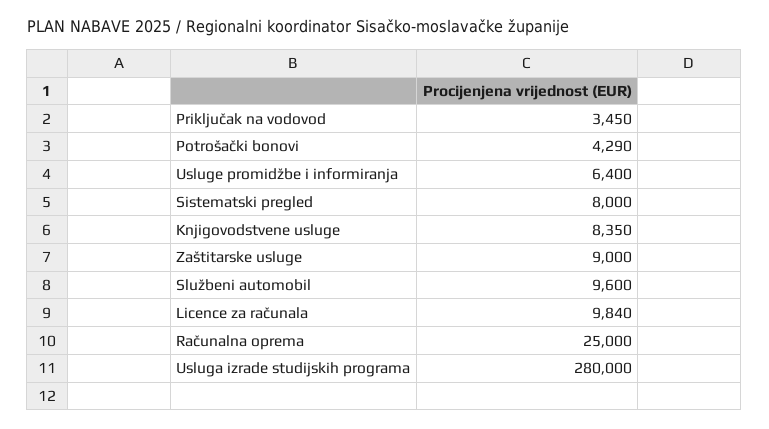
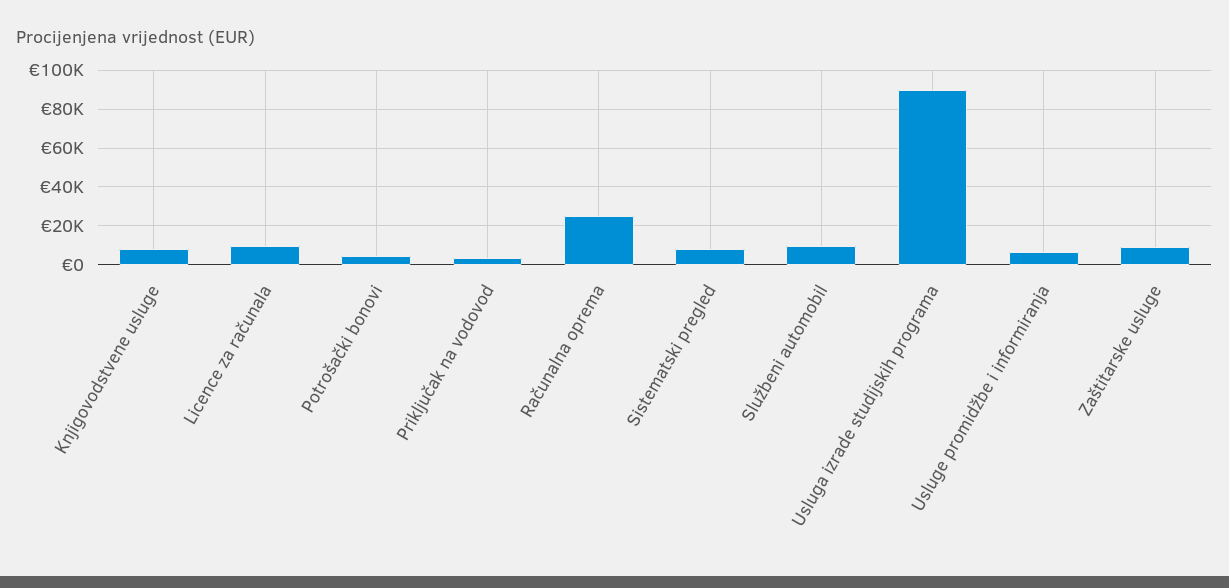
Usluga izrade studijskih programa: 280000 -> 90000

